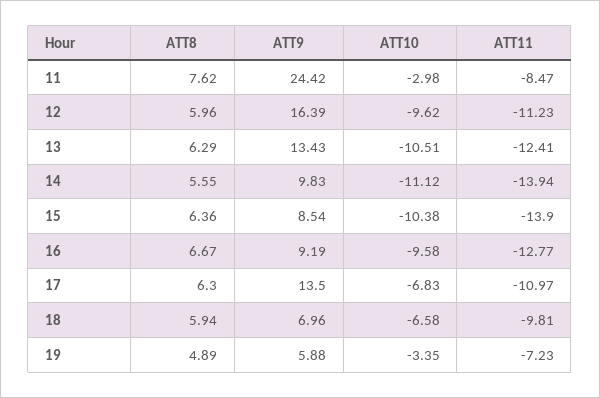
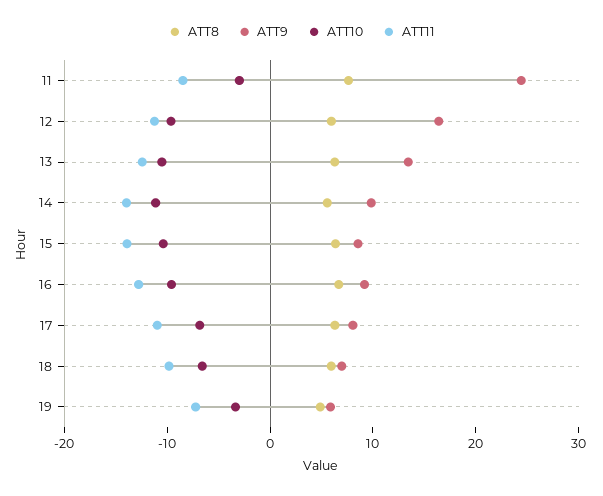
ATT9, 17: 13.5 -> 8

